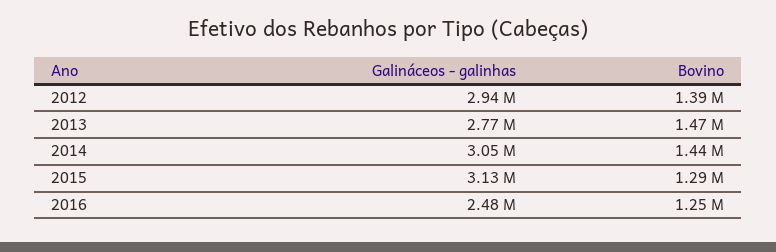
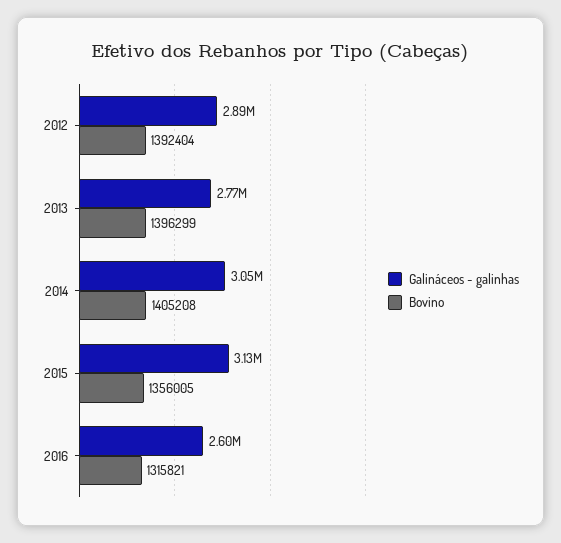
Galináceos - galinhas, 2012: 2940000 -> 2890000
Bovino, 2013: 1470000 -> 1396299
Bovino, 2014: 1440000 -> 1405208
Bovino, 2015: 1290000 -> 1356005
Galináceos - galinhas, 2016: 2480000 -> 2600000
Bovino, 2016: 1250000 -> 1315821

